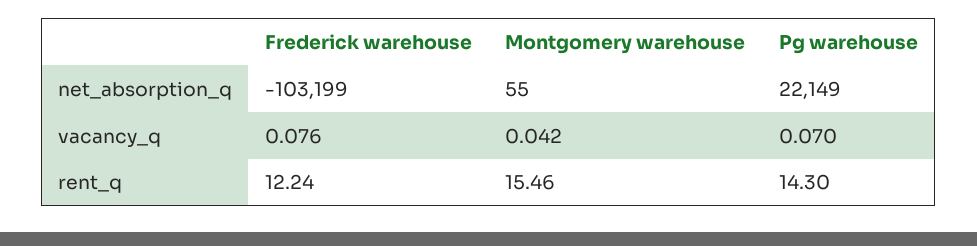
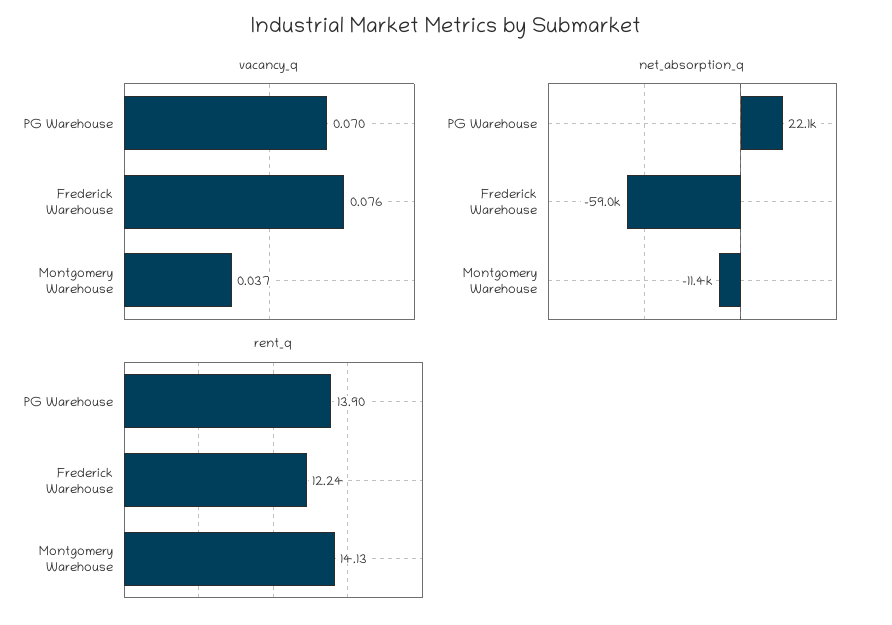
net_absorption_q, Frederick warehouse: -103199 -> -59000
net_absorption_q, Montgomery warehouse: 55 -> -11400
vacancy_q, Montgomery warehouse: 0.042 -> 0.037
rent_q, Montgomery warehouse: 15.46 -> 14.13
rent_q, Pg warehouse: 14.3 -> 13.9

